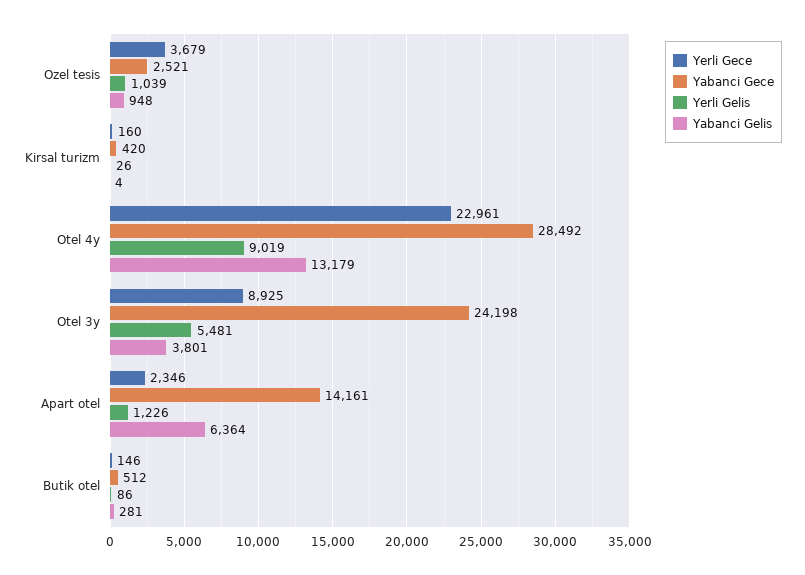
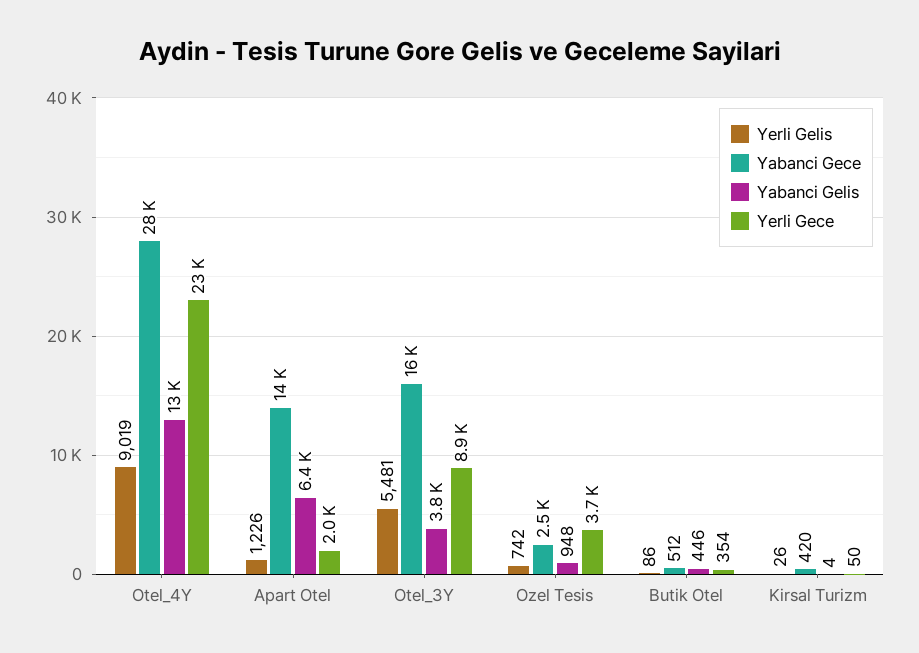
Yerli Gelis, Ozel tesis: 1039 -> 742
Yerli Gece, Kirsal turizm: 160 -> 50
Yabanci Gece, Otel 3y: 24198 -> 16000
Yerli Gece, Apart otel: 2346 -> 2000
Yerli Gece, Butik otel: 146 -> 354
Yabanci Gelis, Butik otel: 281 -> 446

